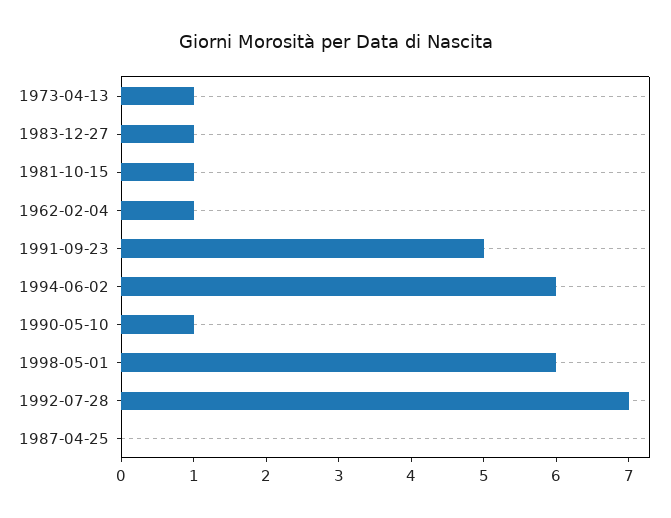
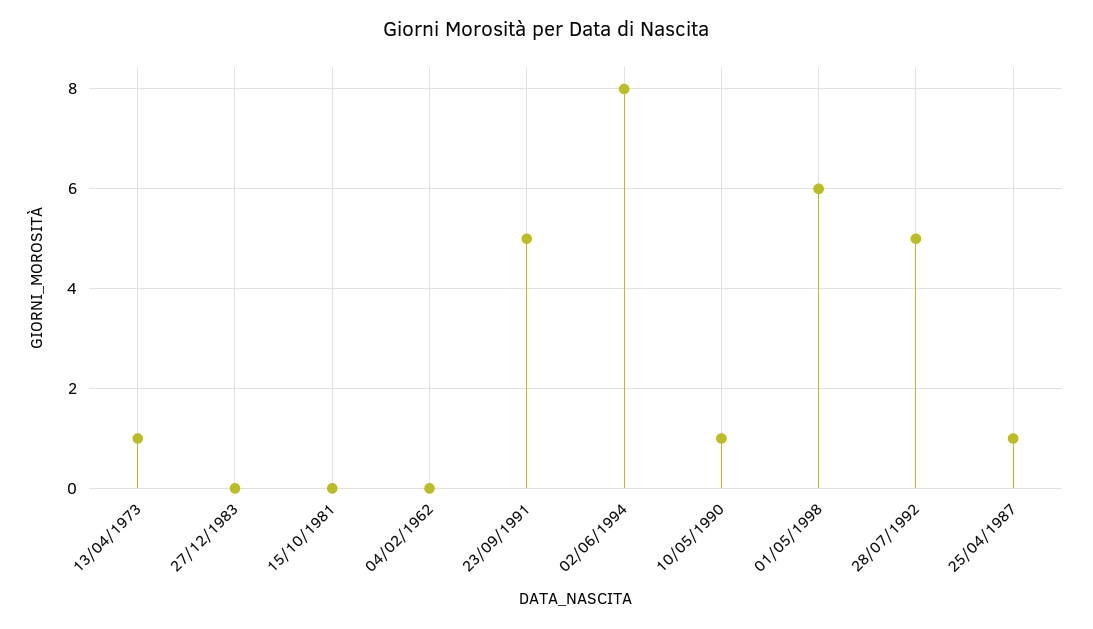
1983-12-27: 1 -> 0
1981-10-15: 1 -> 0
1962-02-04: 1 -> 0
1994-06-02: 6 -> 8
1992-07-28: 7 -> 5
1987-04-25: 0 -> 1

